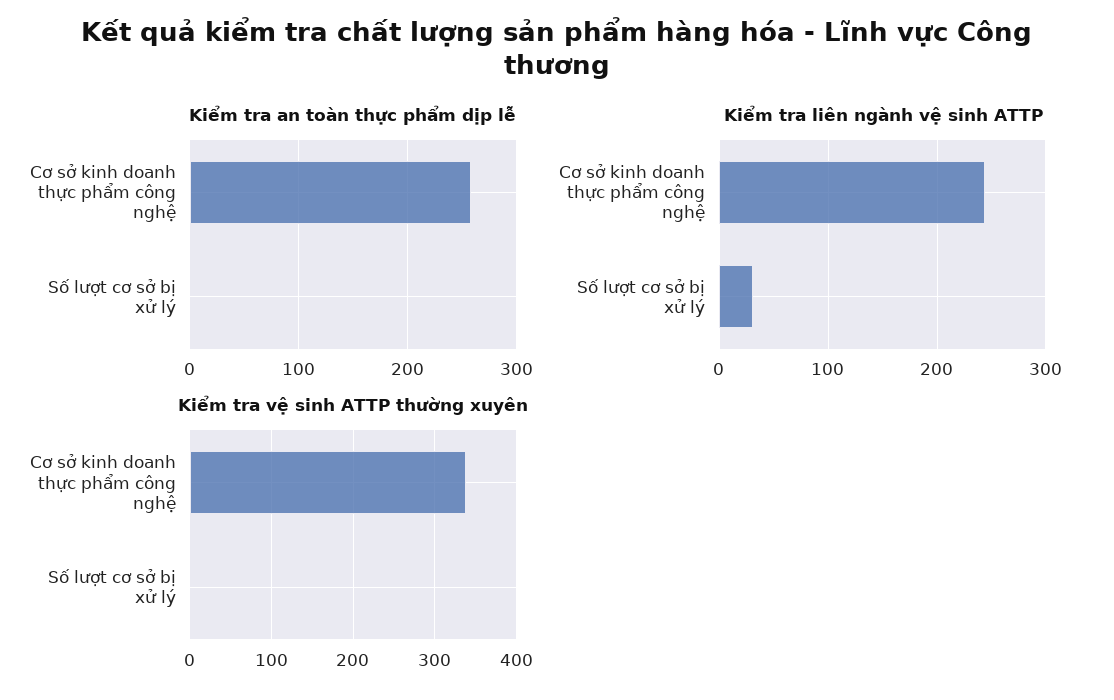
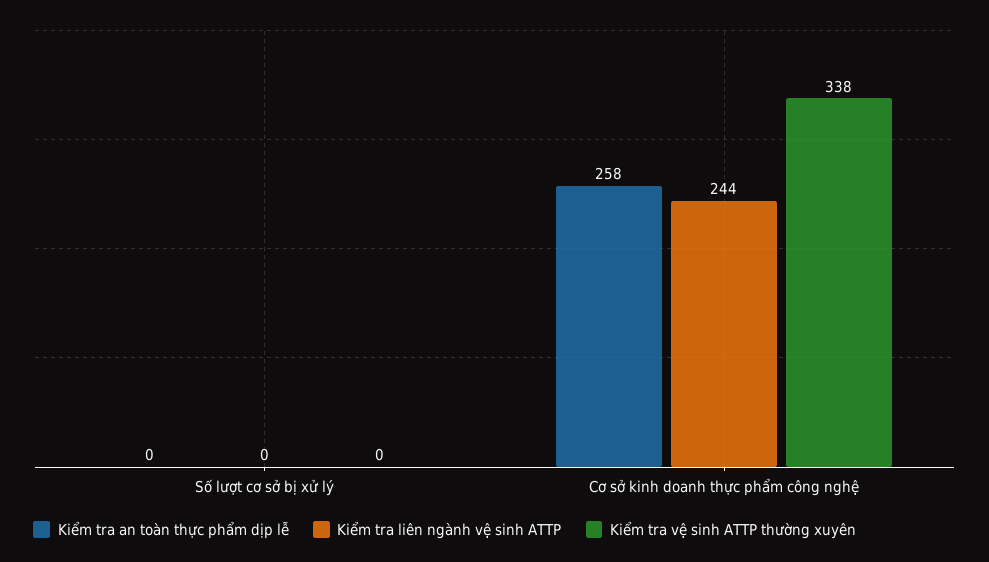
Kiểm tra liên ngành vệ sinh ATTP, Số lượt cơ sở bị xử lý: 30 -> 0

